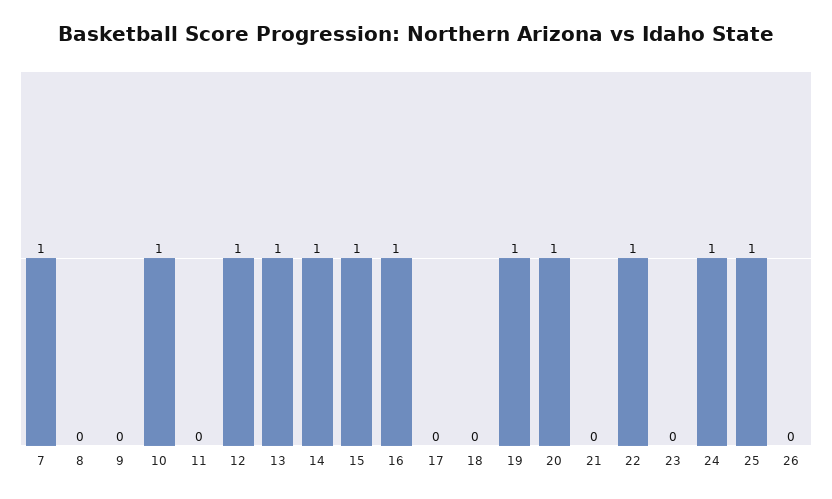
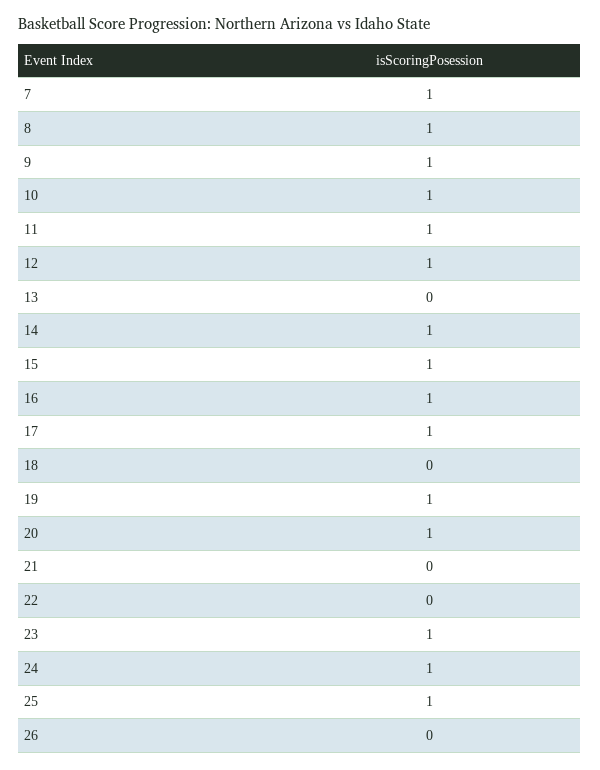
8: 0 -> 1
9: 0 -> 1
11: 0 -> 1
13: 1 -> 0
17: 0 -> 1
22: 1 -> 0
23: 0 -> 1

